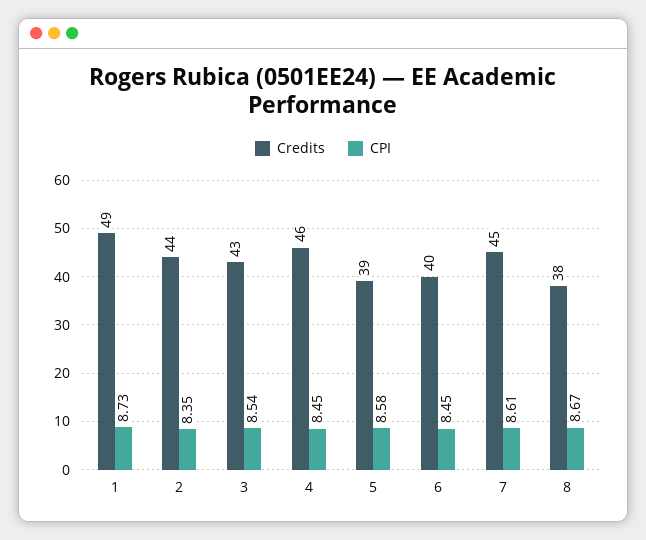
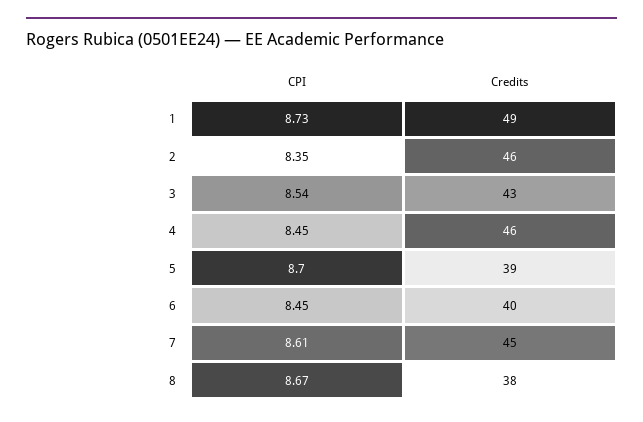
Credits, 2: 44 -> 46
CPI, 5: 8.58 -> 8.7

